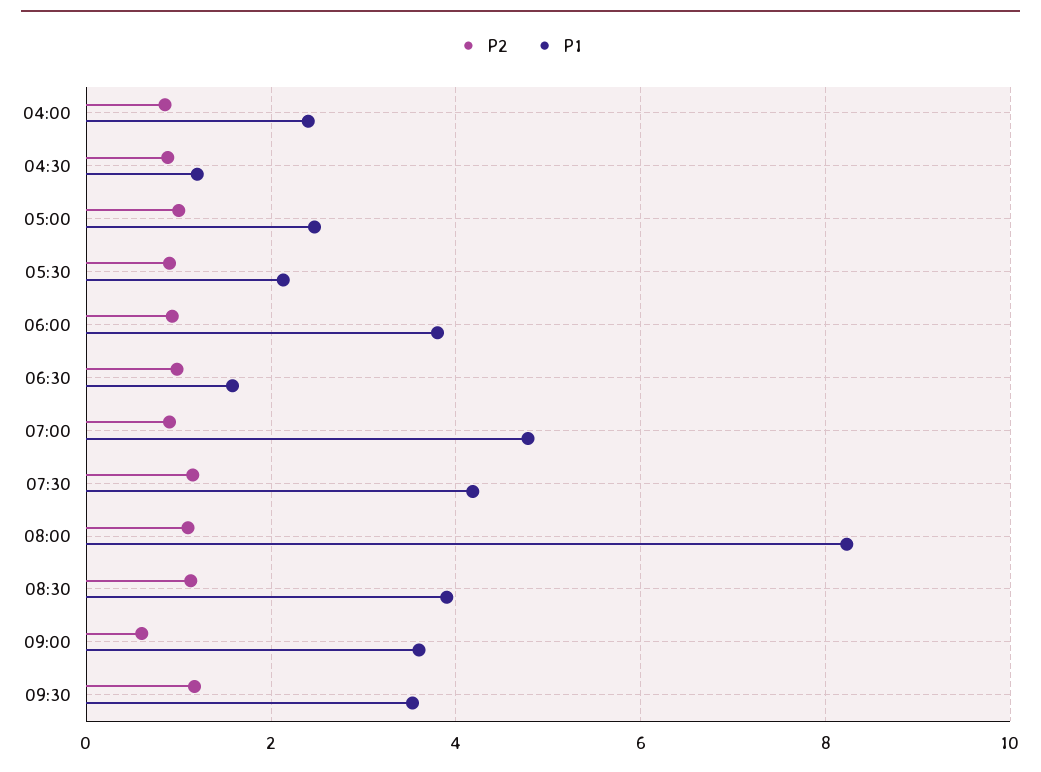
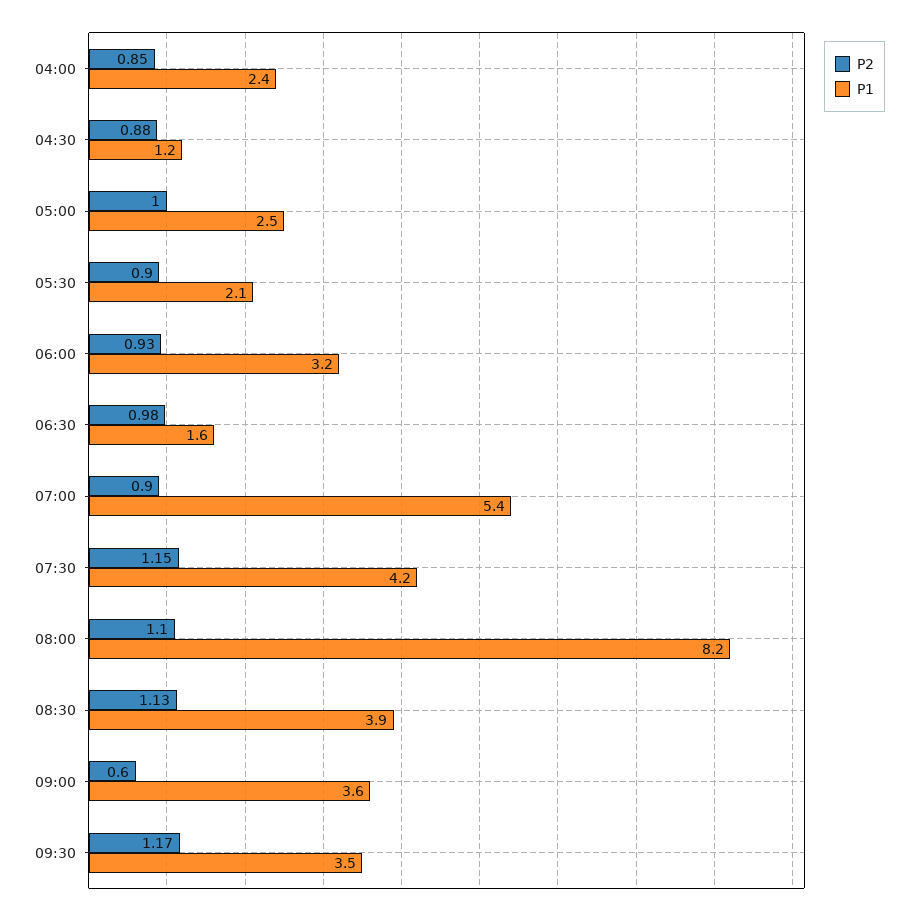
P1, 06:00: 3.8 -> 3.2
P1, 07:00: 4.8 -> 5.4

